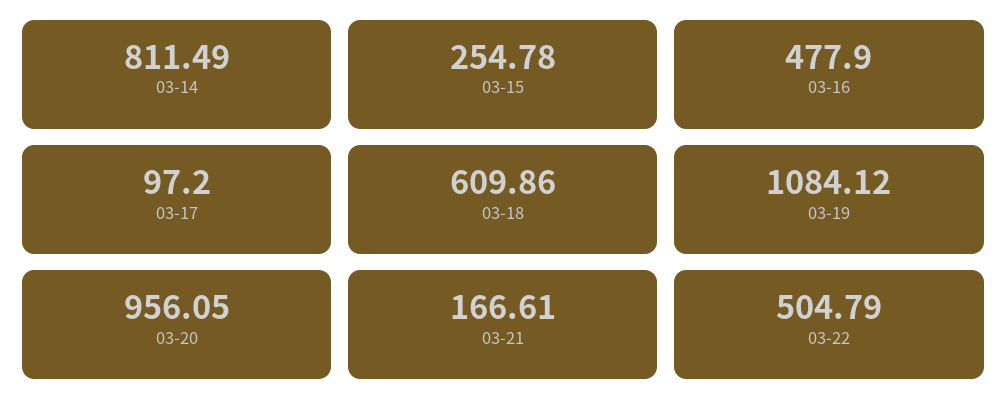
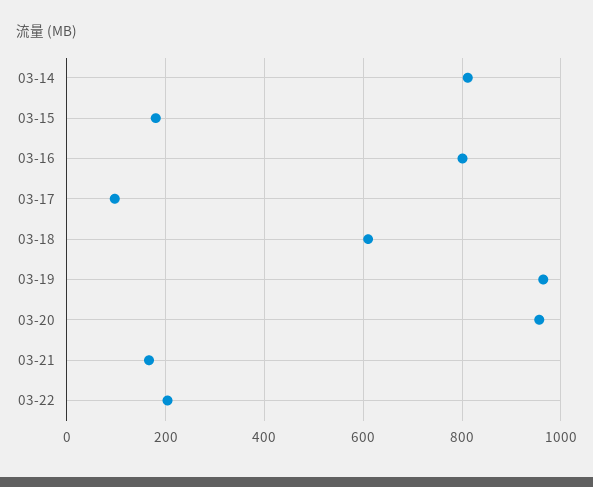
03-15: 254.78 -> 180
03-16: 477.9 -> 800
03-19: 1084.12 -> 960
03-22: 504.79 -> 200

